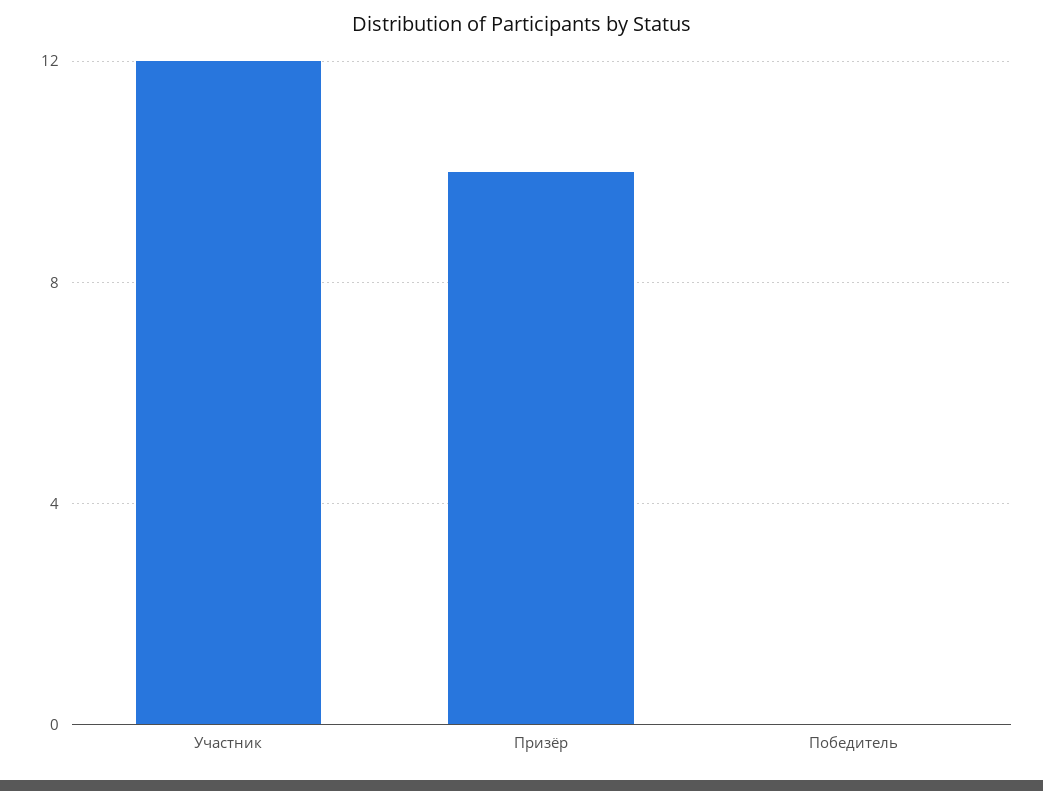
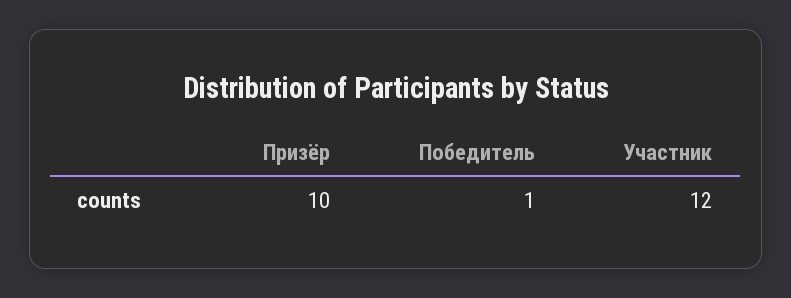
Победитель: 0 -> 1

